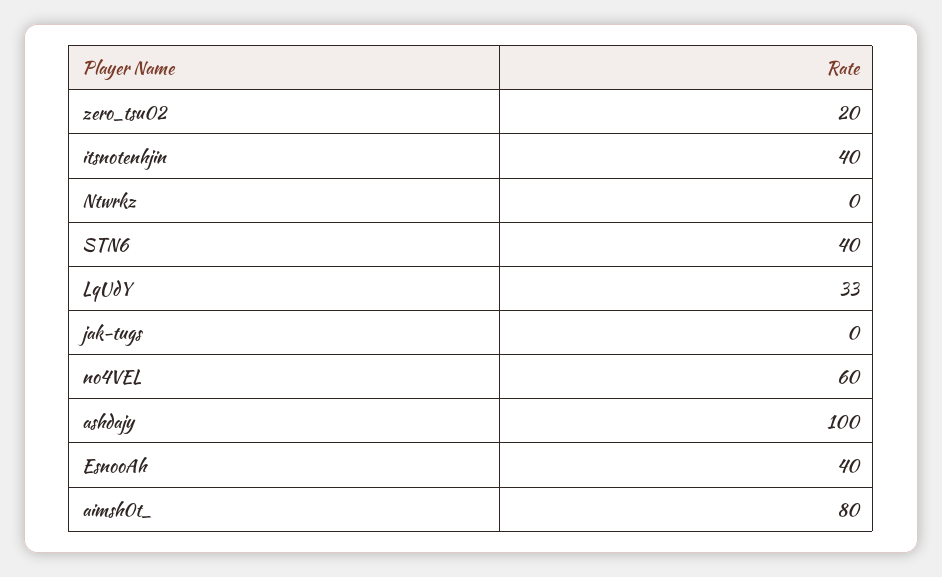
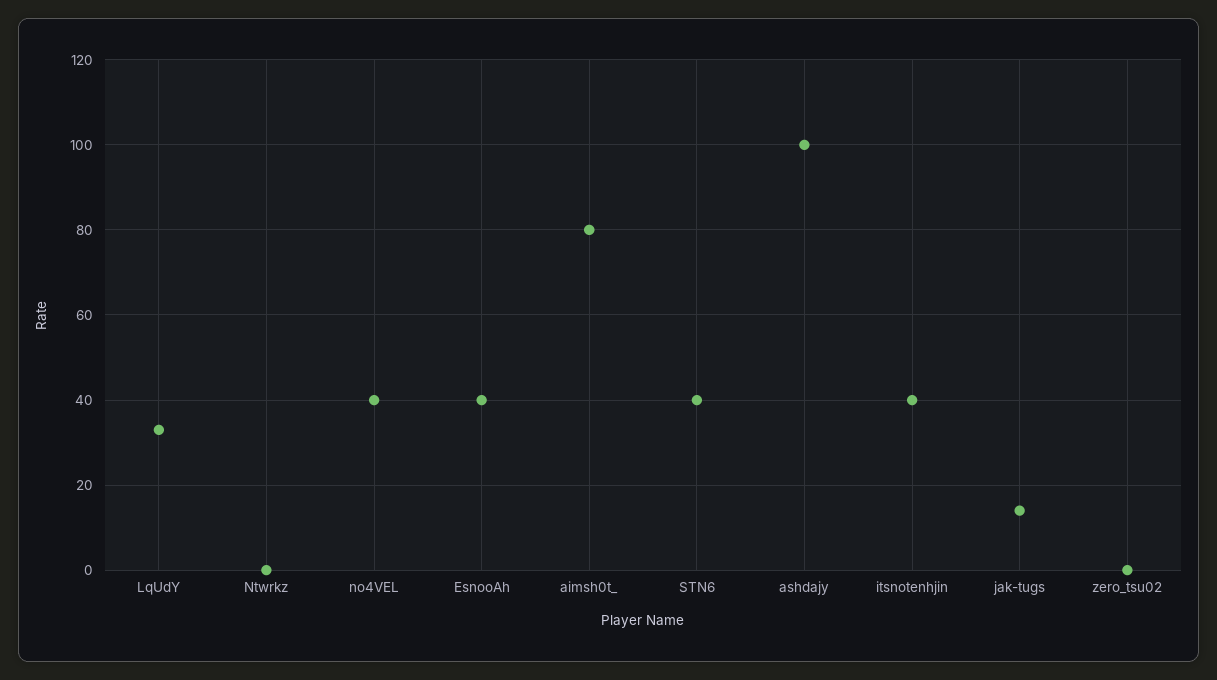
zero_tsu02: 20 -> 0
jak-tugs: 0 -> 15
no4VEL: 60 -> 40

